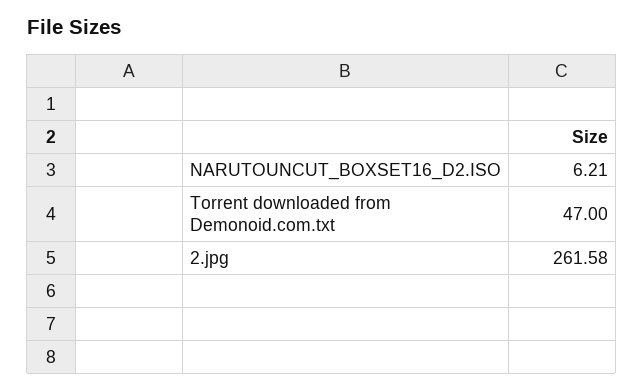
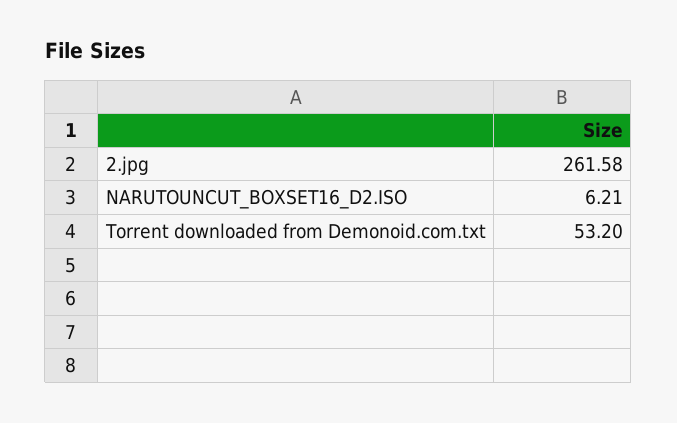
Torrent downloaded from Demonoid.com.txt: 47 -> 53.2

